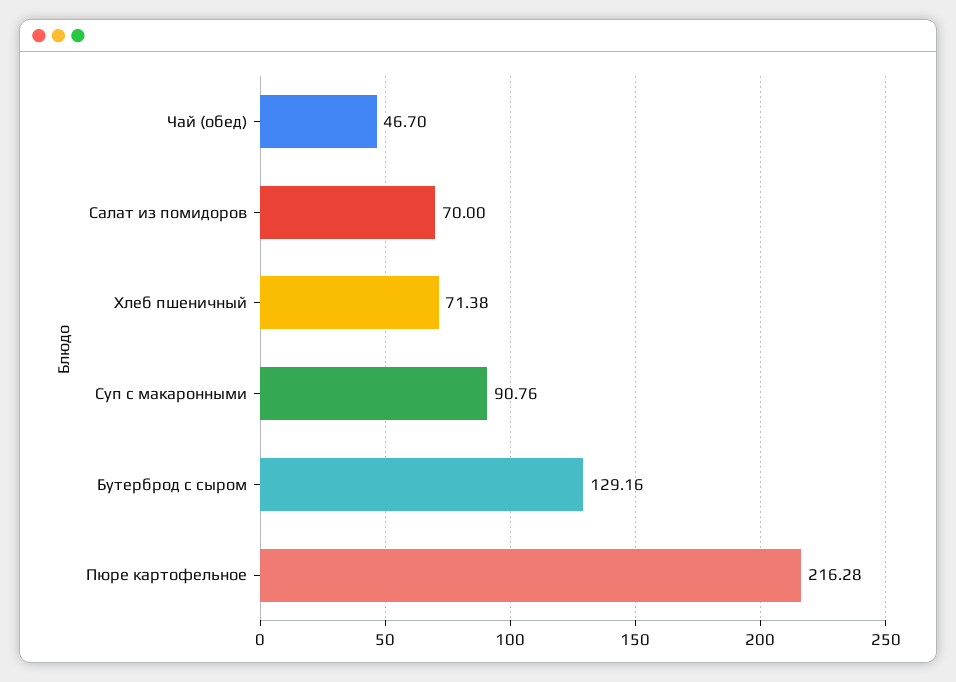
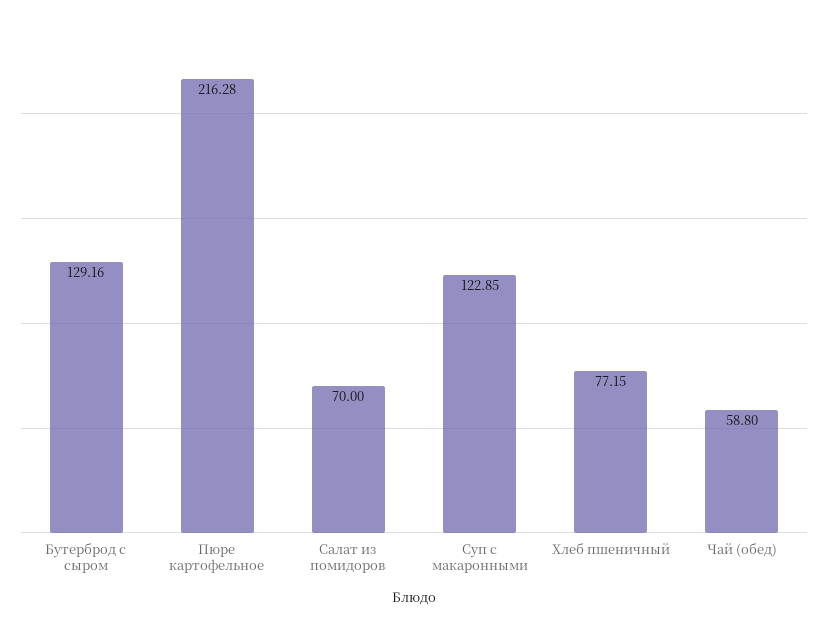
Чай (обед): 46.7 -> 58.8
Хлеб пшеничный: 71.38 -> 77.15
Суп с макаронными: 90.76 -> 122.85

